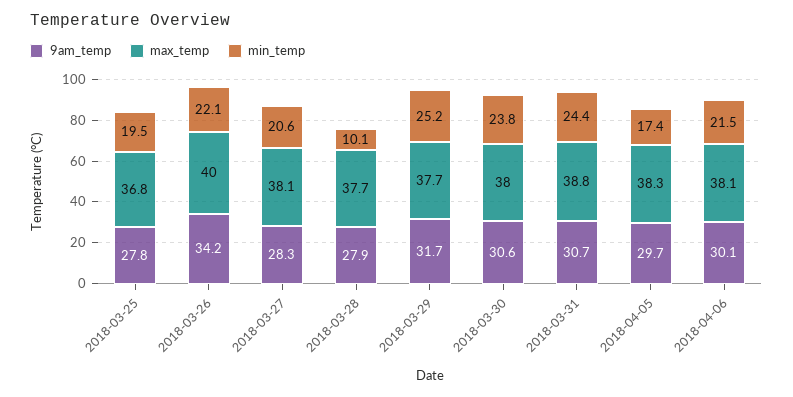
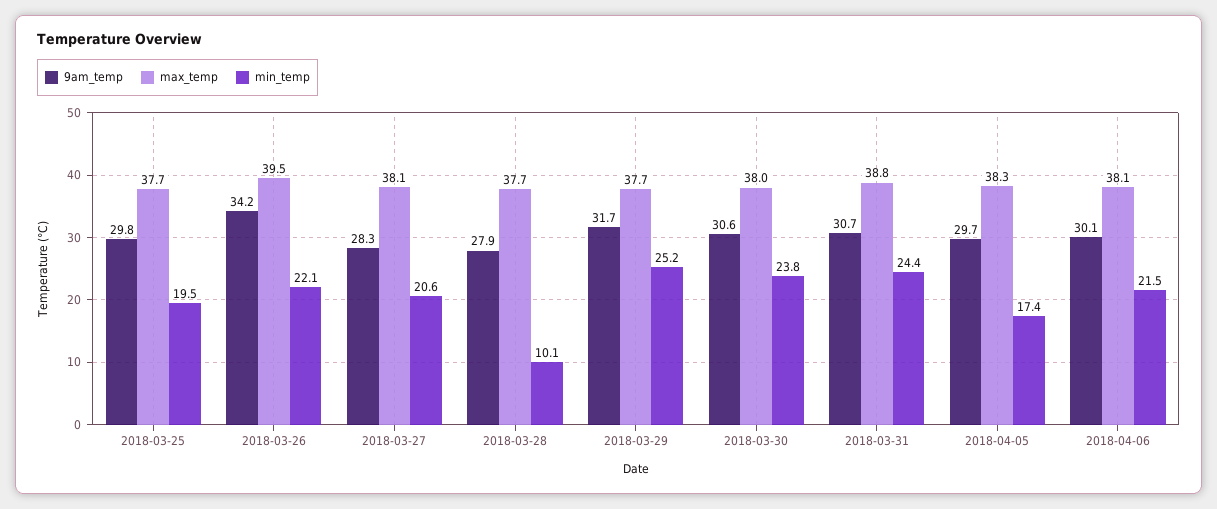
9am_temp, 2018-03-25: 27.8 -> 29.8
max_temp, 2018-03-25: 36.8 -> 37.7
max_temp, 2018-03-26: 40 -> 39.5

